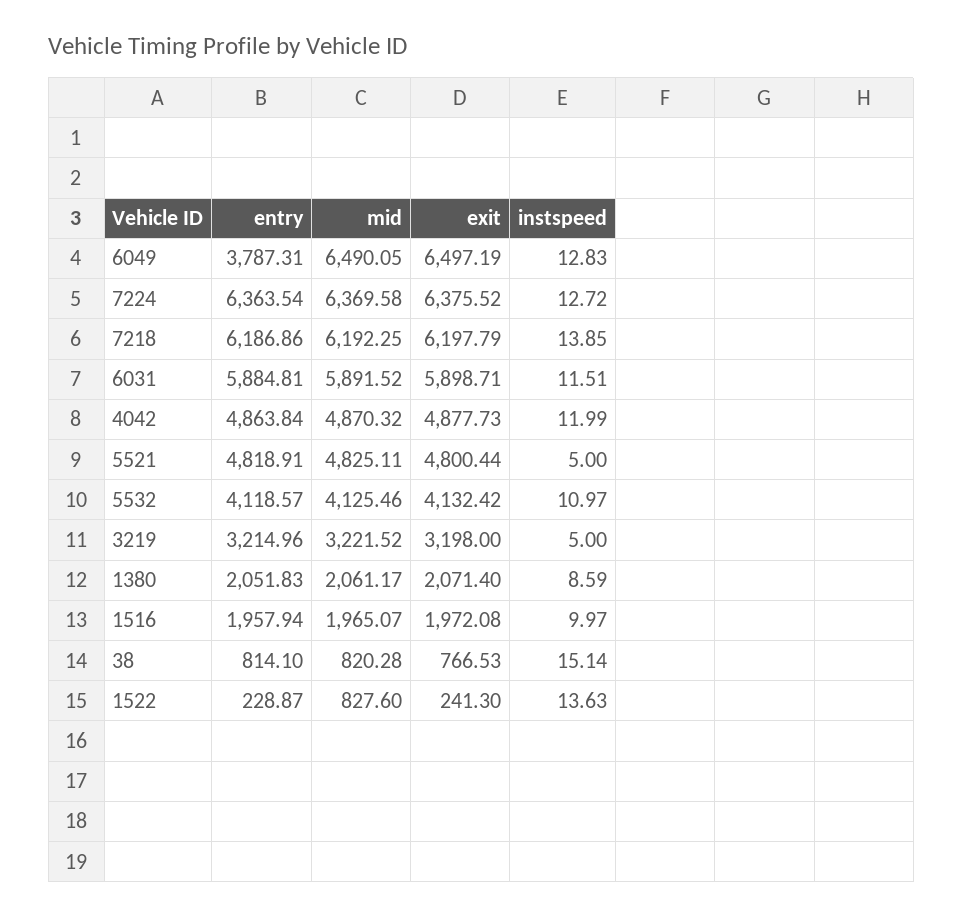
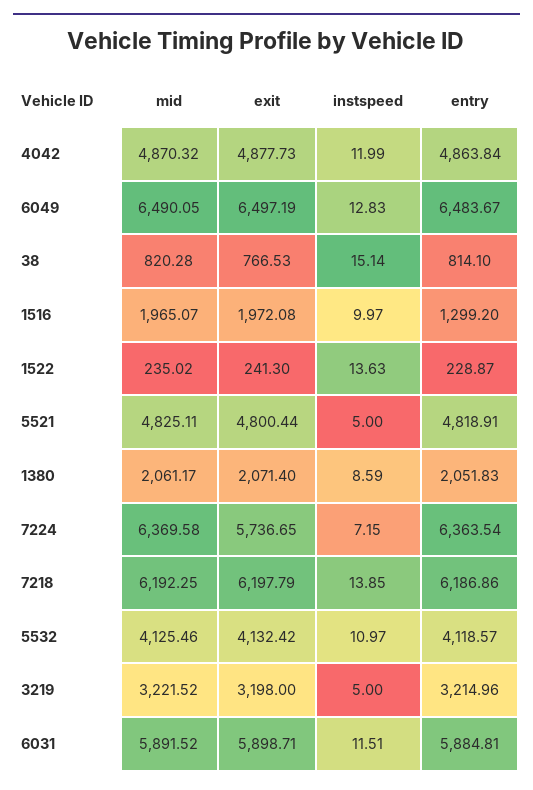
entry, 6049: 3787.31 -> 6483.67
exit, 7224: 6375.52 -> 5736.65
instspeed, 7224: 12.72 -> 7.15
entry, 1516: 1957.94 -> 1299.2
mid, 1522: 827.6 -> 235.02

